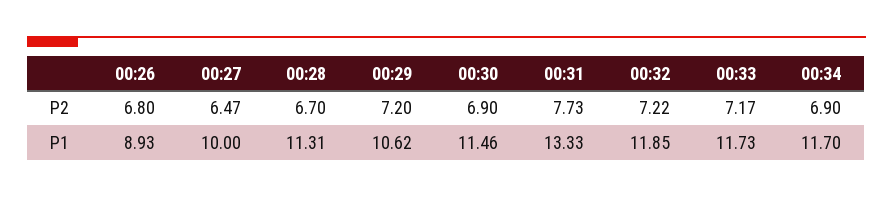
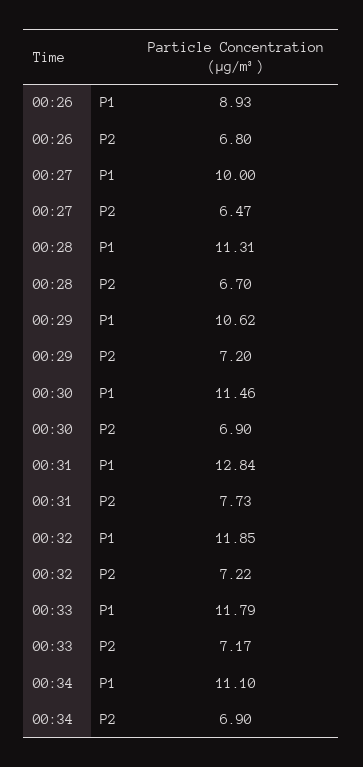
00:31, P1: 13.33 -> 12.84
00:33, P1: 11.73 -> 11.79
00:34, P1: 11.7 -> 11.1

